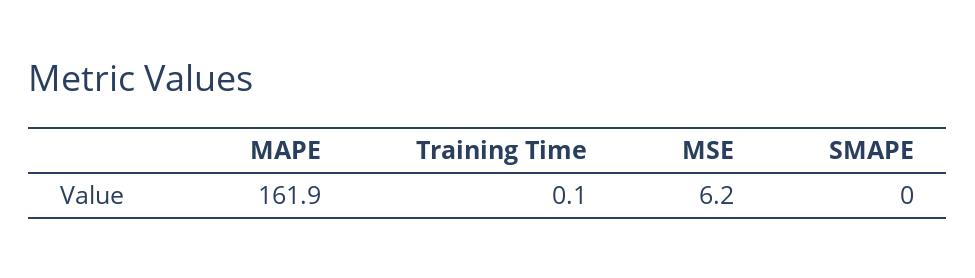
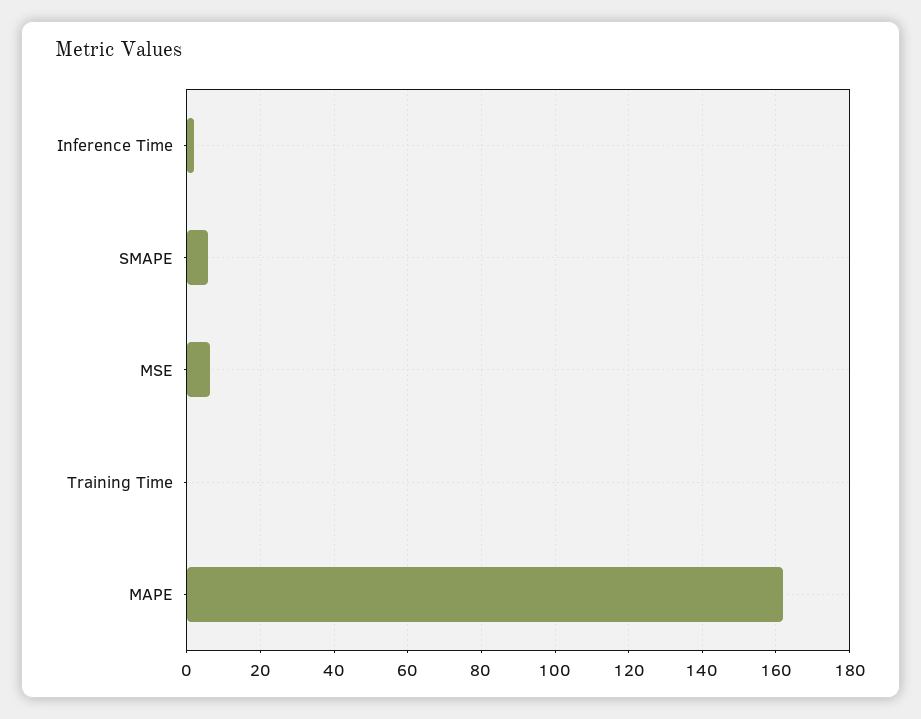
SMAPE: 0 -> 6
Inference Time: none -> 2

